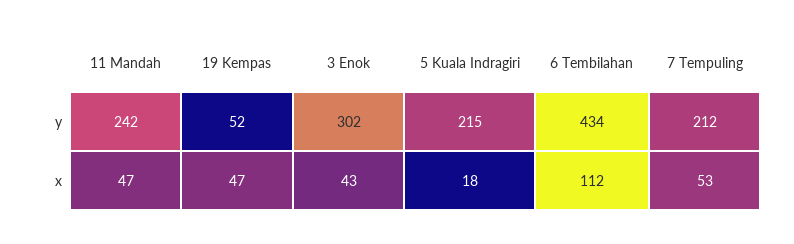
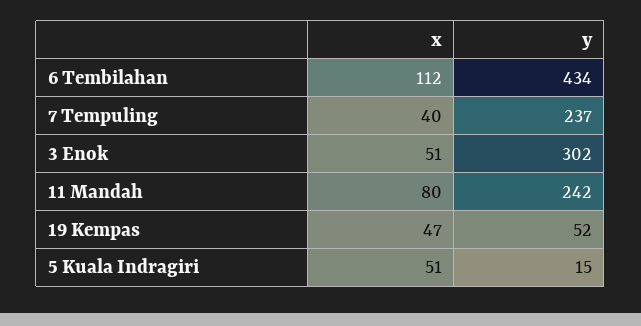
5 Kuala Indragiri, y: 215 -> 15
7 Tempuling, y: 212 -> 237
11 Mandah, x: 47 -> 80
3 Enok, x: 43 -> 51
5 Kuala Indragiri, x: 18 -> 51
7 Tempuling, x: 53 -> 40

